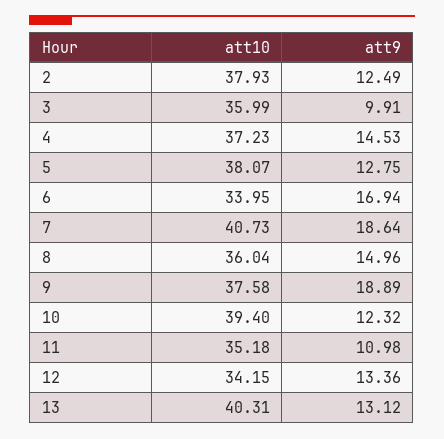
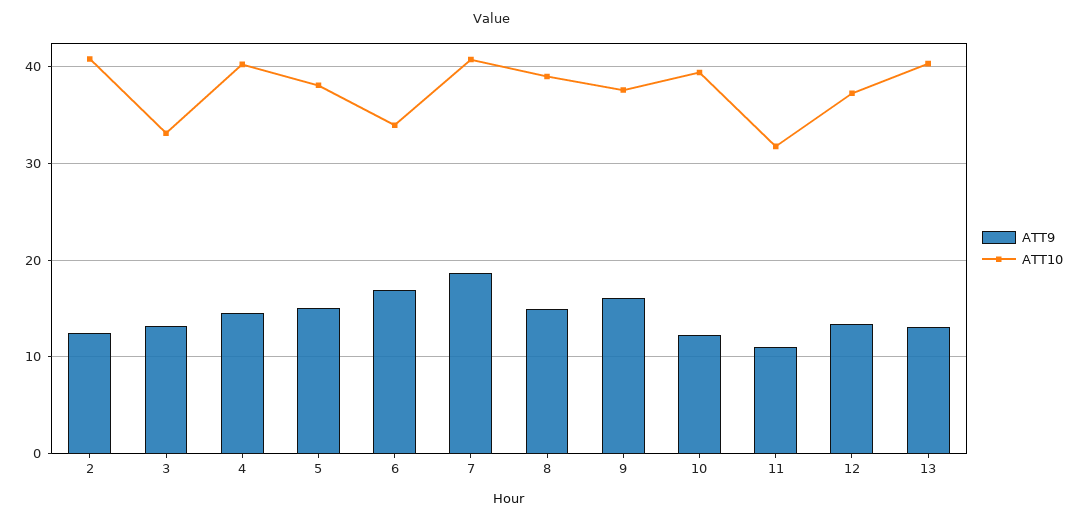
att10, 2: 37.93 -> 41
att10, 3: 35.99 -> 33
att9, 3: 9.91 -> 13
att10, 4: 37.23 -> 40
att9, 5: 12.75 -> 15
att10, 8: 36.04 -> 39
att9, 9: 18.89 -> 16
att10, 11: 35.18 -> 32
att10, 12: 34.15 -> 37

